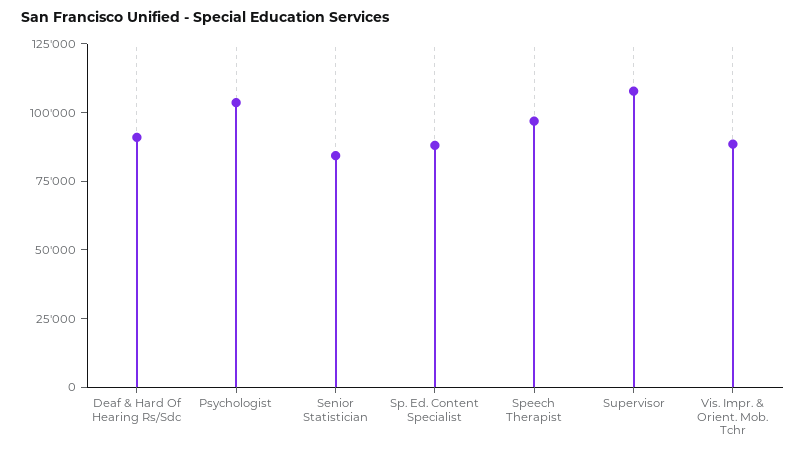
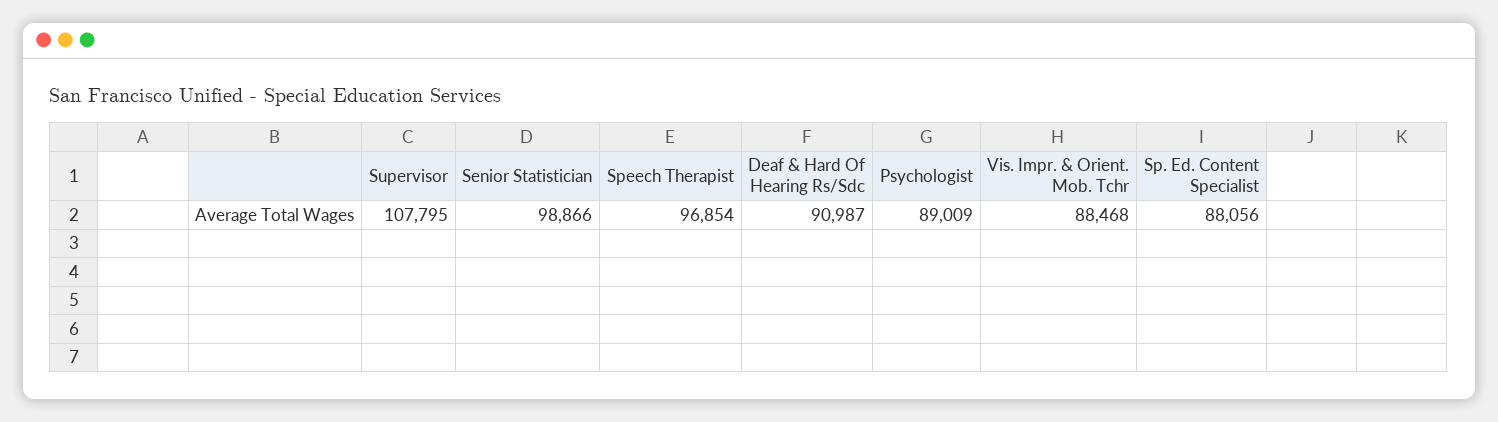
Psychologist: 105000 -> 89009
Senior Statistician: 85000 -> 98866

